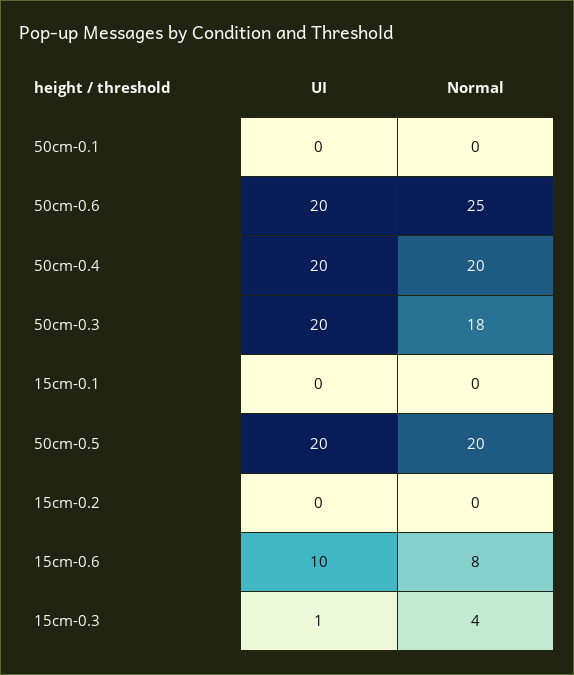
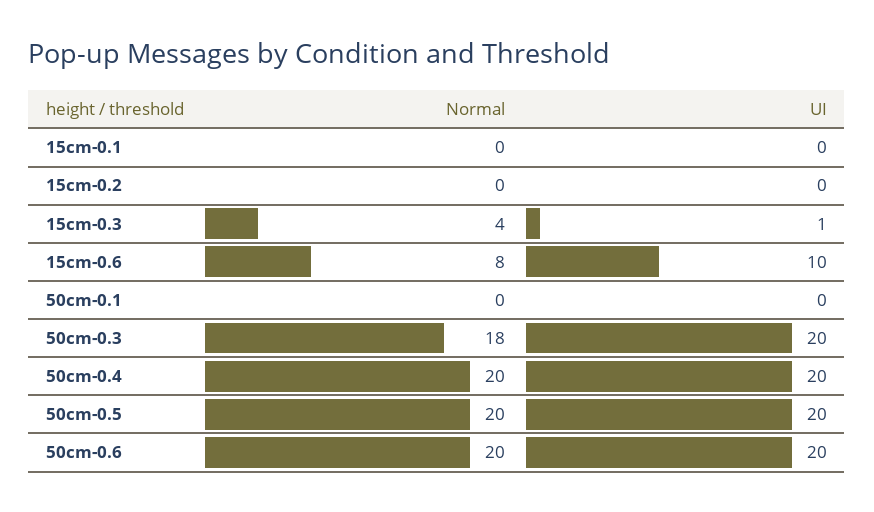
Normal, 50cm-0.6: 25 -> 20

